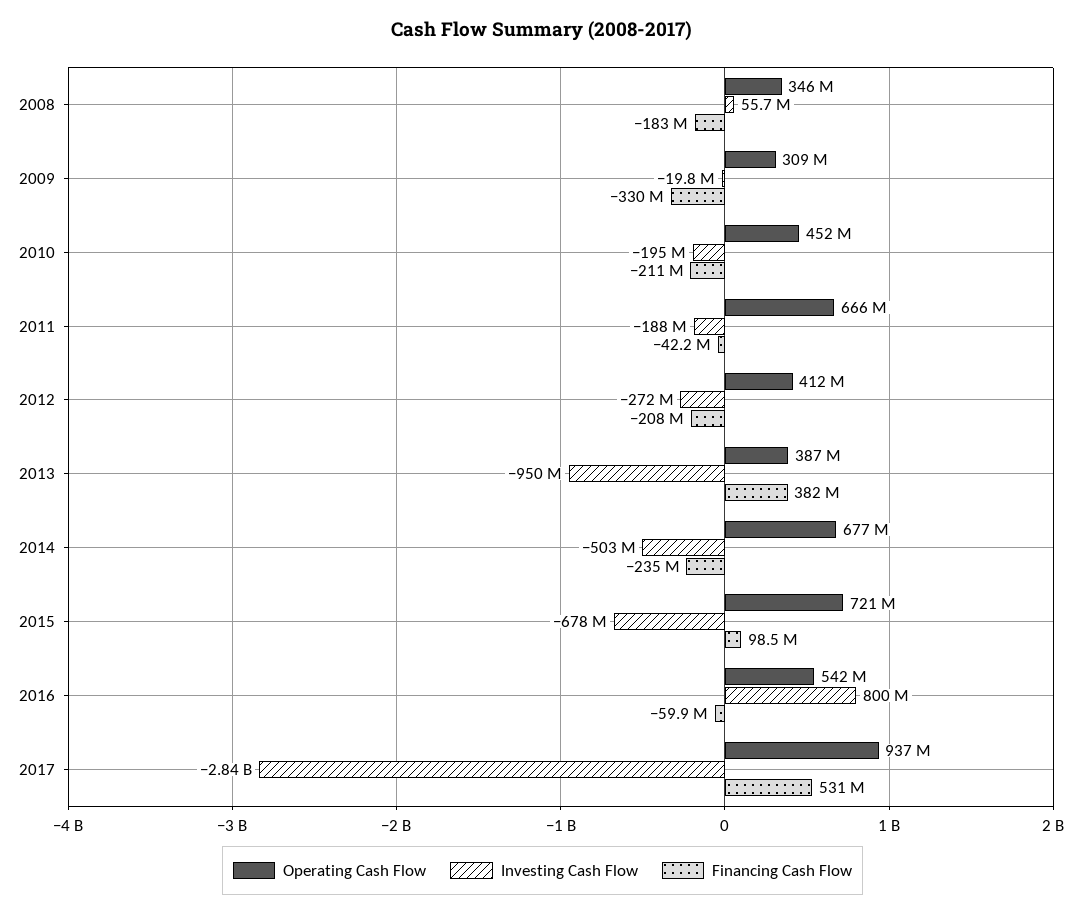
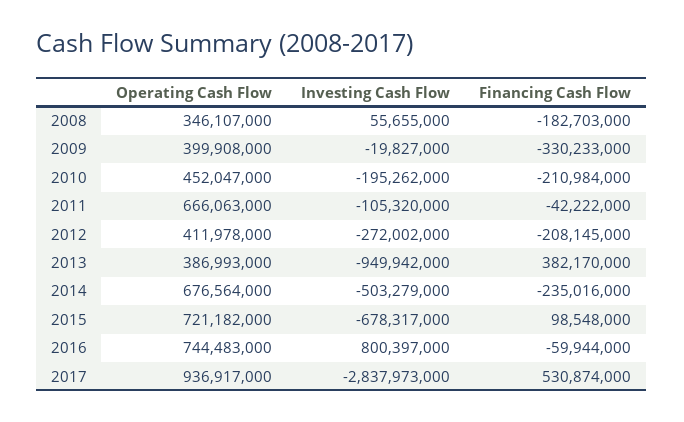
Operating Cash Flow, 2009: 309000000 -> 399908000
Investing Cash Flow, 2011: -188000000 -> -105320000
Operating Cash Flow, 2016: 542000000 -> 744483000

